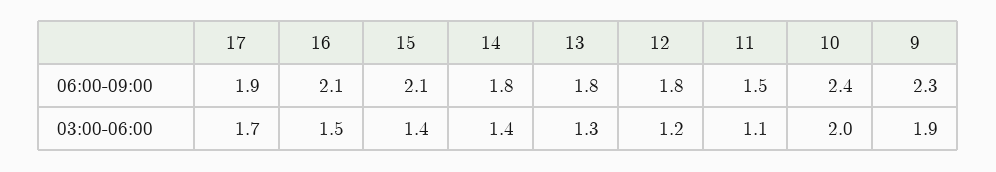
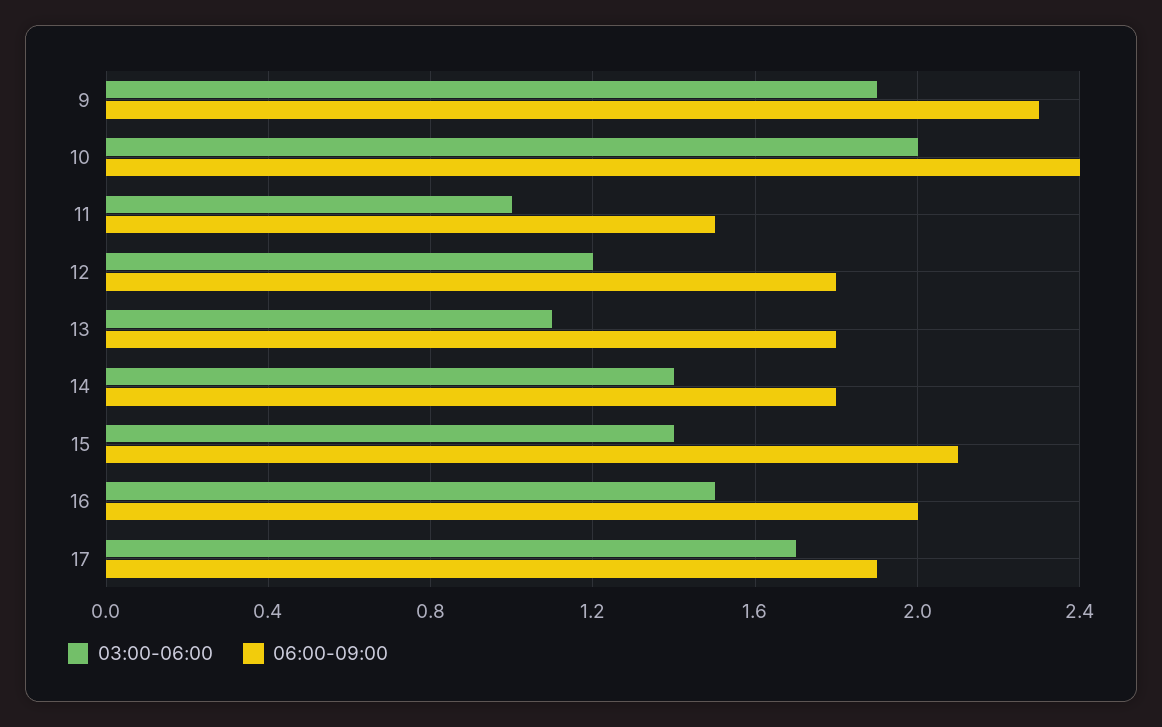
06:00-09:00, 16: 2.1 -> 2
03:00-06:00, 13: 1.3 -> 1.1
03:00-06:00, 11: 1.1 -> 1

